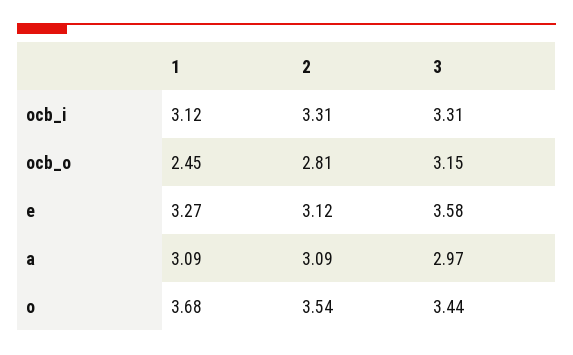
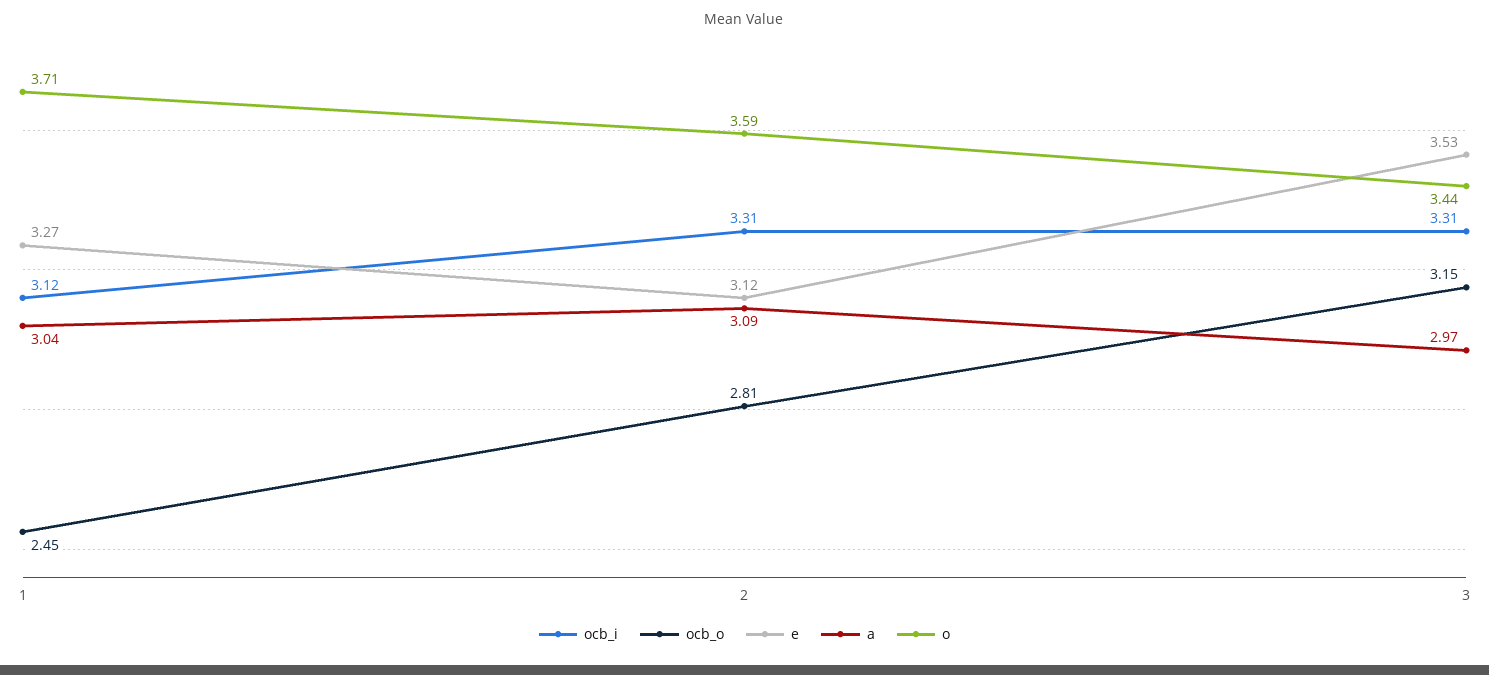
e, 3: 3.58 -> 3.53
a, 1: 3.09 -> 3.04
o, 1: 3.68 -> 3.71
o, 2: 3.54 -> 3.59

